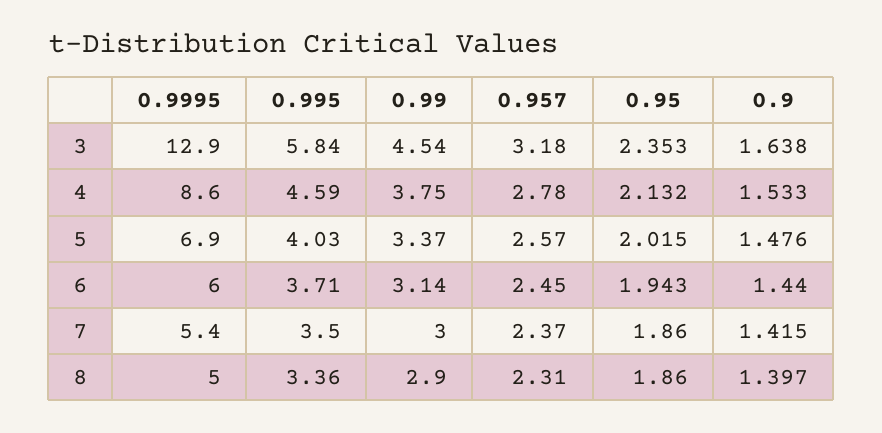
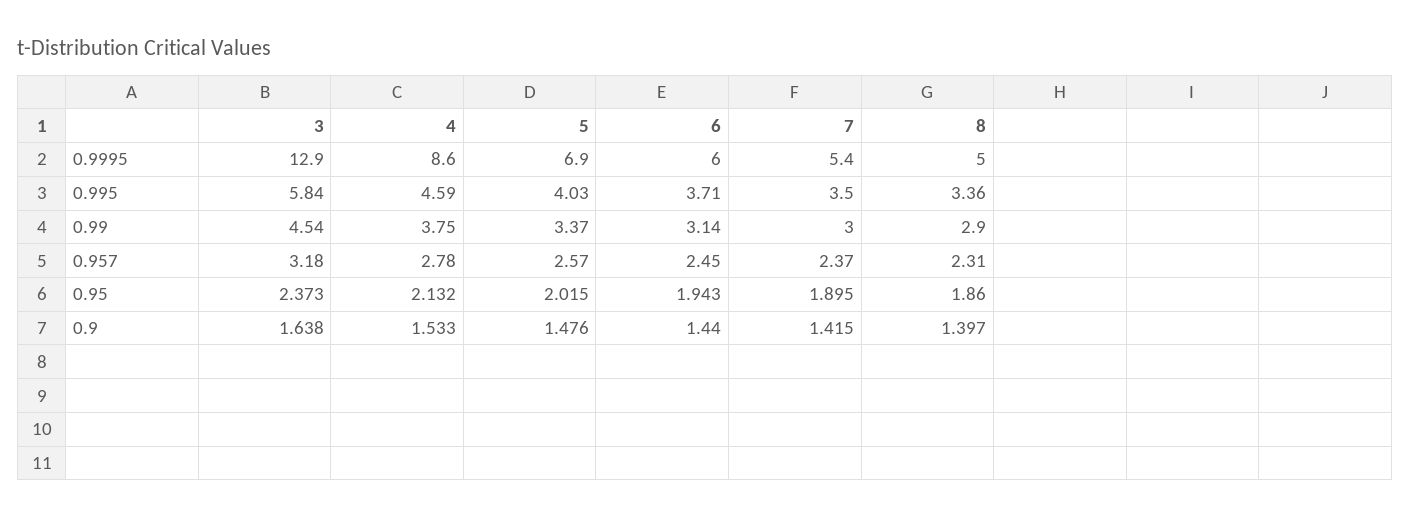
0.95, 3: 2.353 -> 2.373
0.95, 7: 1.86 -> 1.895

